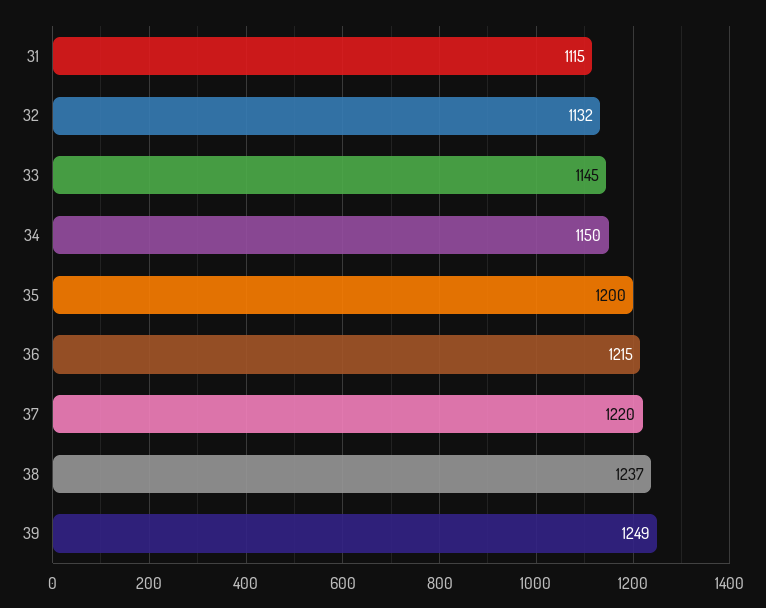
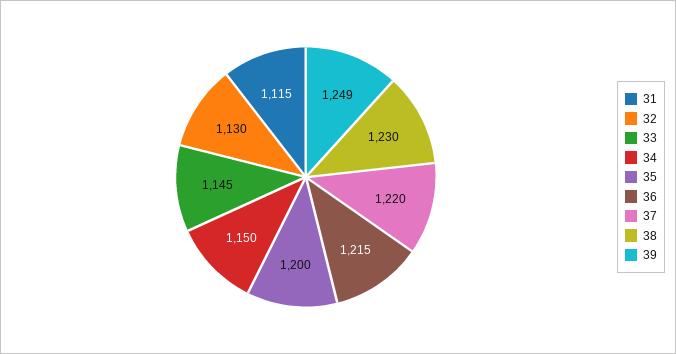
32: 1132 -> 1130
38: 1237 -> 1230

